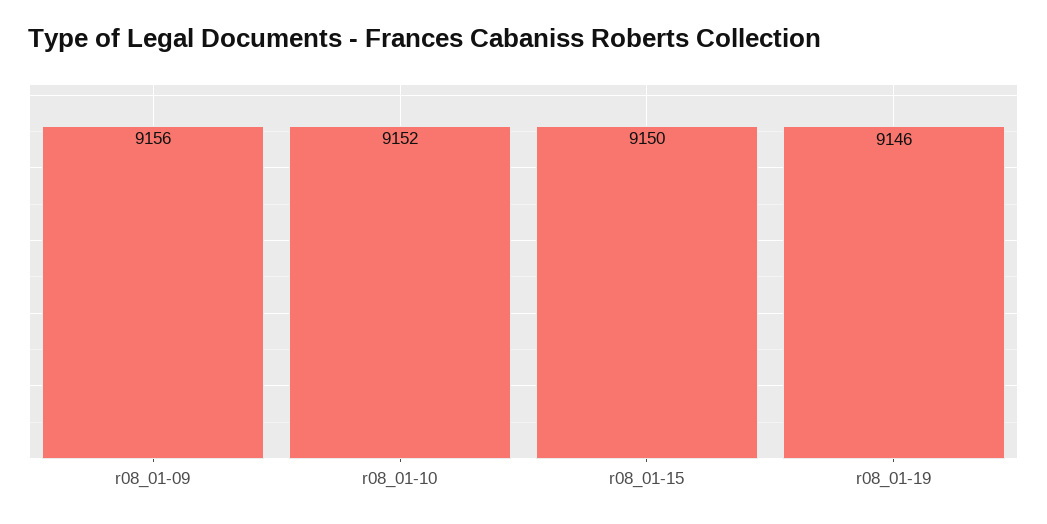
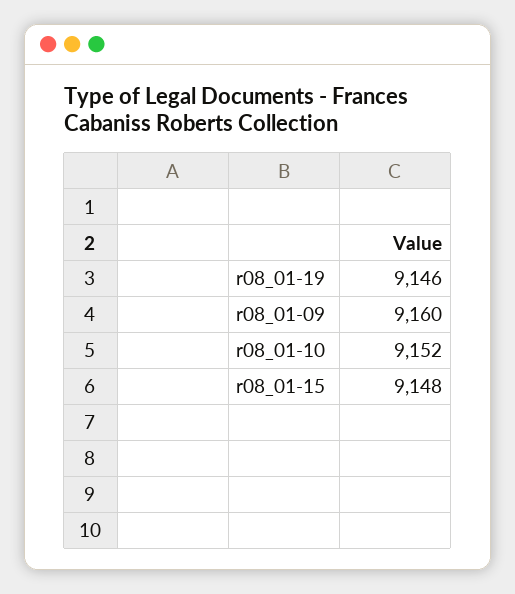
r08_01-09: 9156 -> 9160
r08_01-15: 9150 -> 9148

